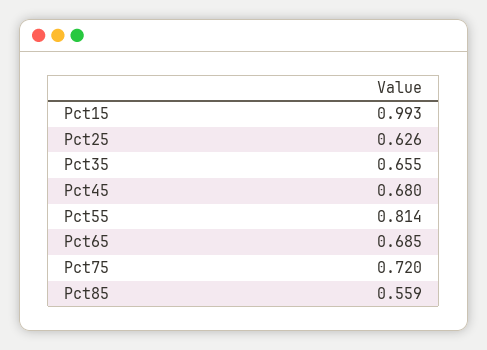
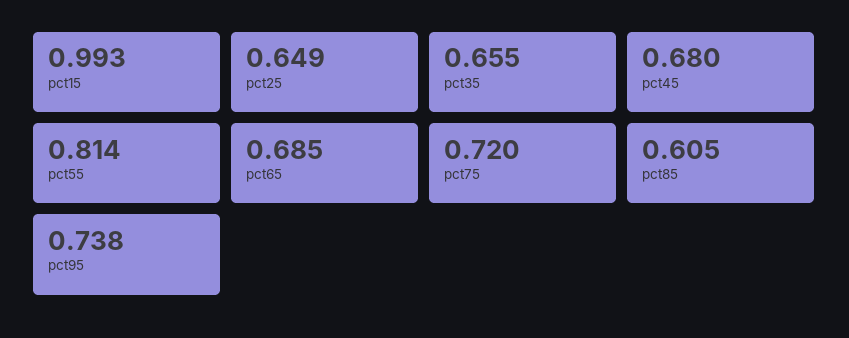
Pct25: 0.626 -> 0.649
Pct85: 0.559 -> 0.605
pct95: none -> 0.738

